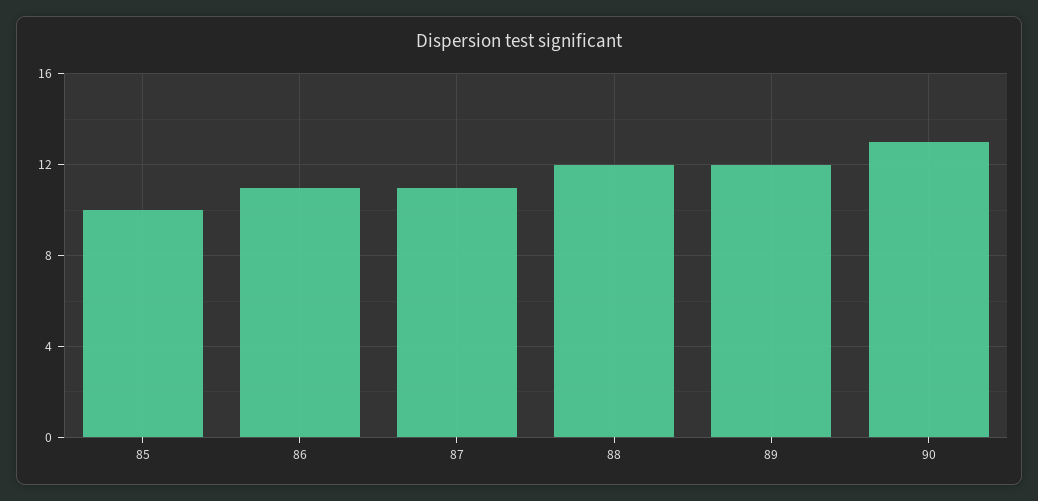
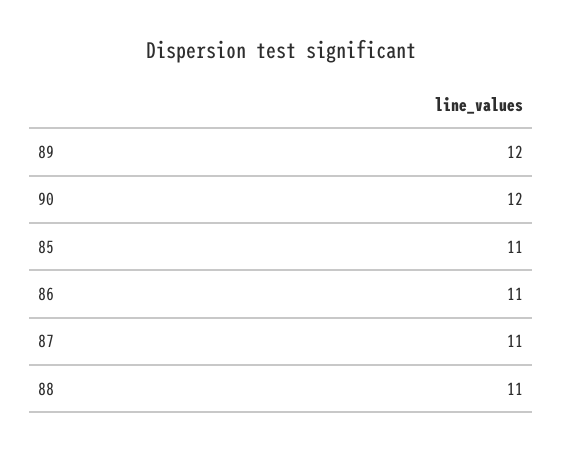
85: 10 -> 11
88: 12 -> 11
90: 13 -> 12

